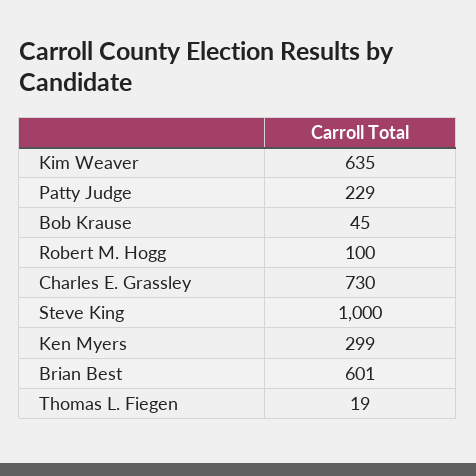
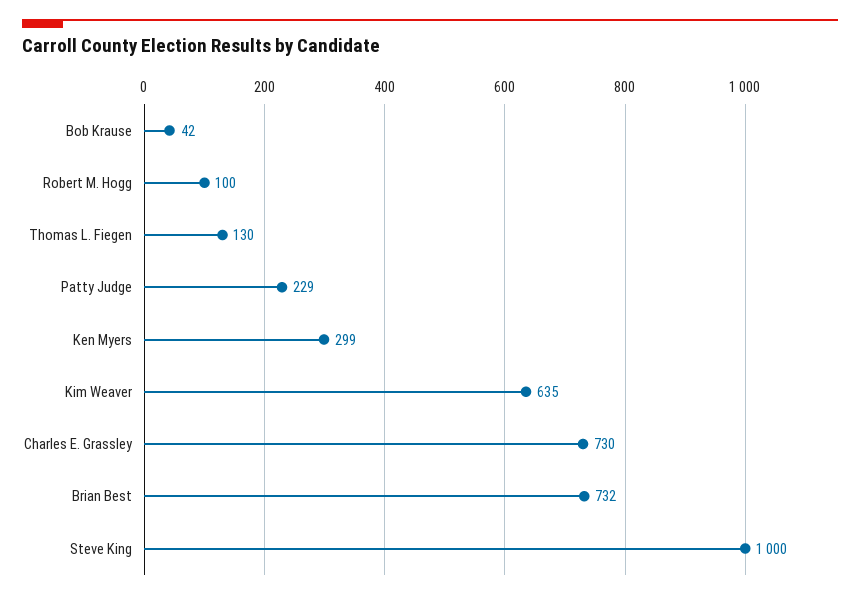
Bob Krause: 45 -> 42
Brian Best: 601 -> 732
Thomas L. Fiegen: 19 -> 130

